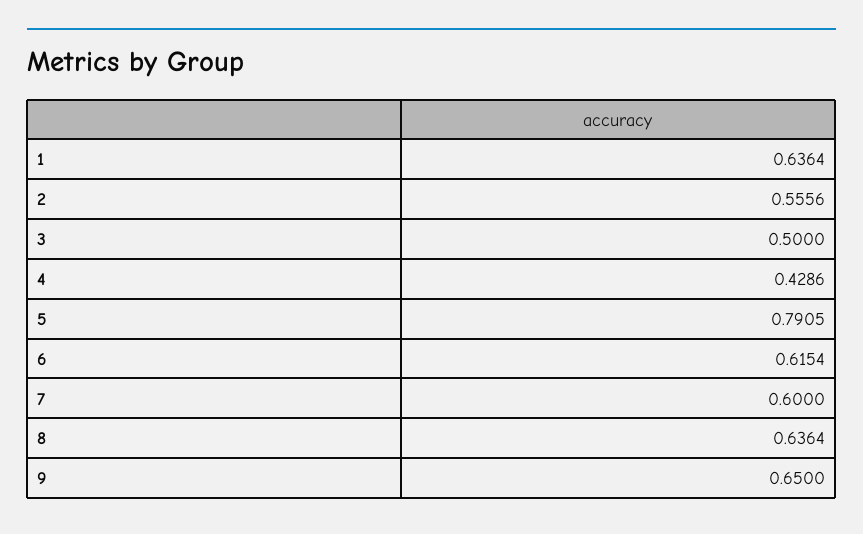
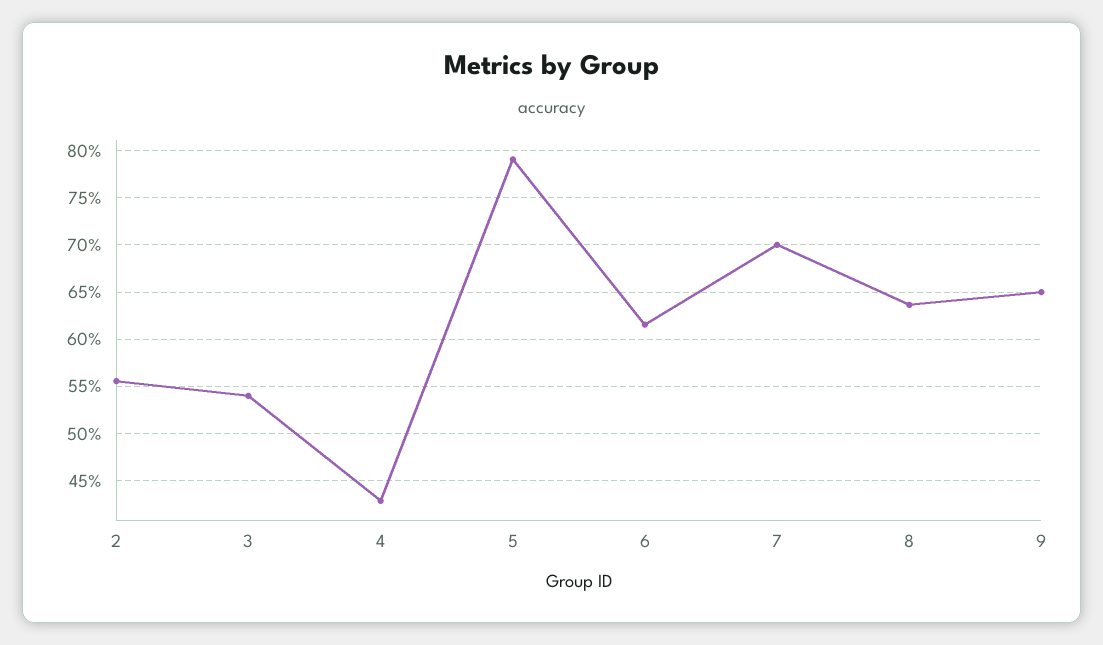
1: 0.6364 -> none
3: 0.5 -> 0.54
7: 0.6 -> 0.7

